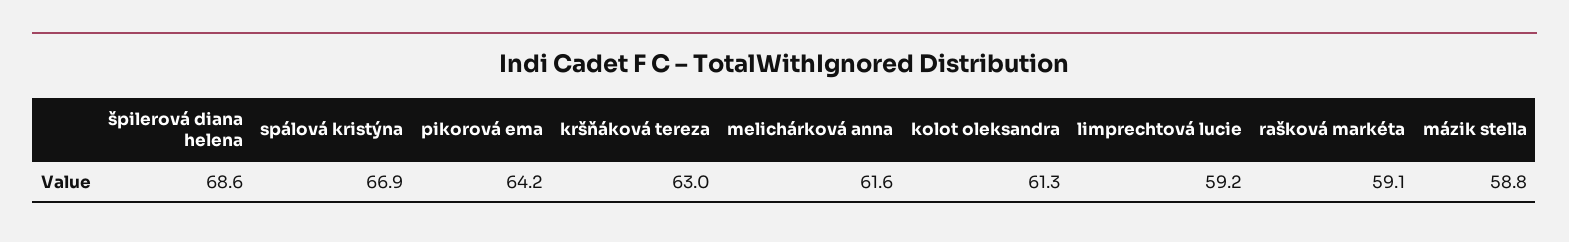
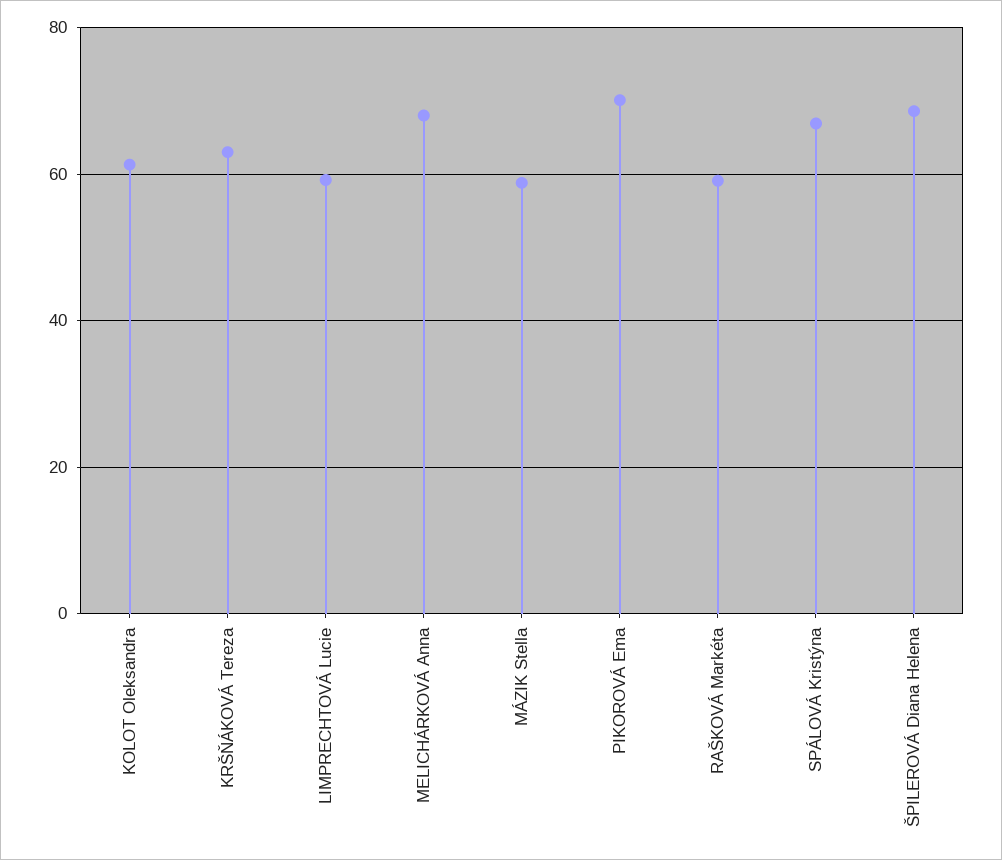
pikorová ema: 64.2 -> 70
melichárková anna: 61.6 -> 68

